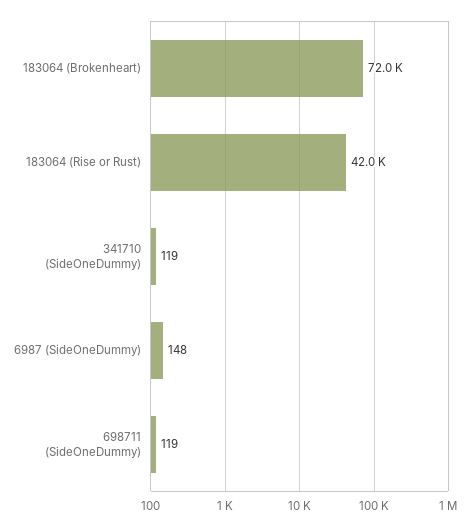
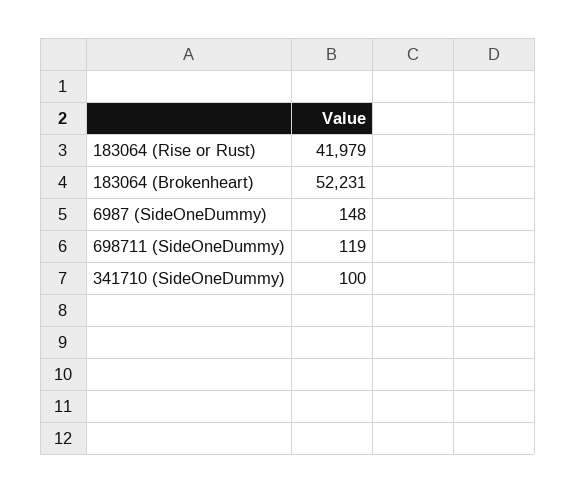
183064 (Brokenheart): 72000 -> 52231
341710 (SideOneDummy): 119 -> 100

